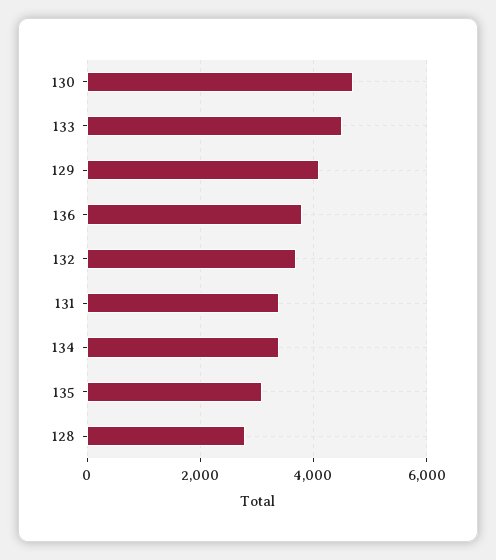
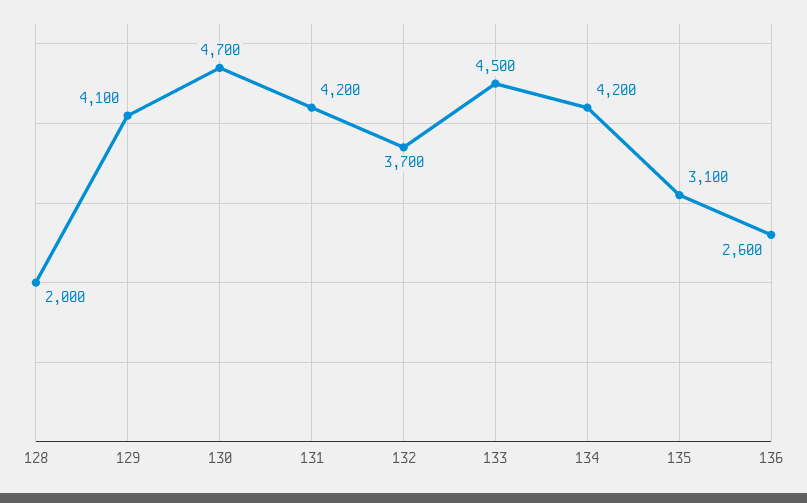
136: 3800 -> 2600
131: 3400 -> 4200
134: 3400 -> 4200
128: 2800 -> 2000

